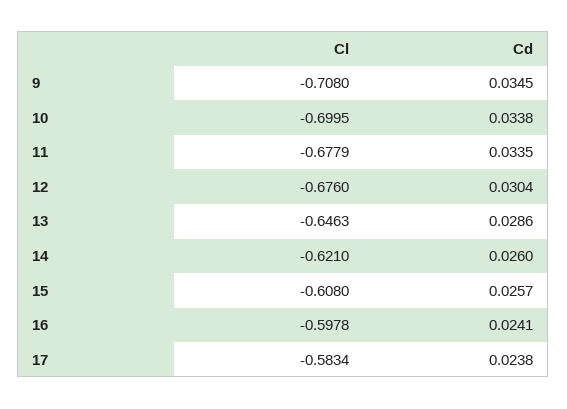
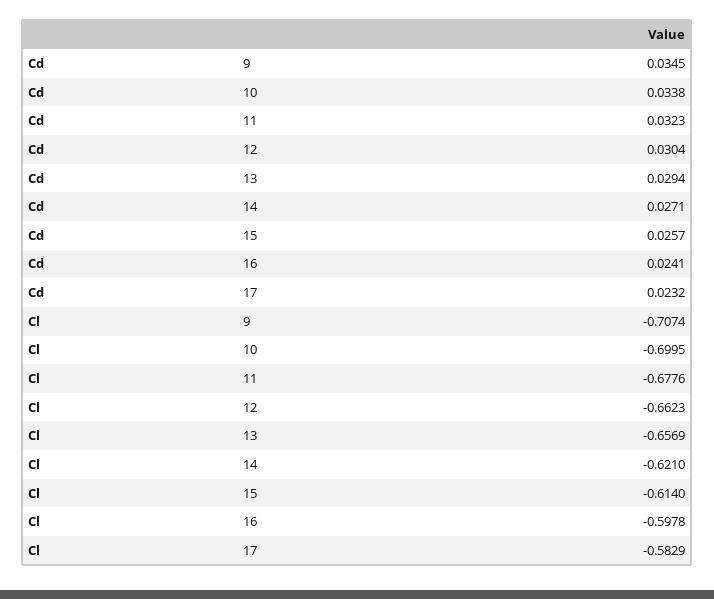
Cl, 9: -0.708 -> -0.7074
Cl, 11: -0.6779 -> -0.6776
Cd, 11: 0.0335 -> 0.0323
Cl, 12: -0.676 -> -0.6623
Cl, 13: -0.6463 -> -0.6569
Cd, 13: 0.0286 -> 0.0294
Cd, 14: 0.026 -> 0.0271
Cl, 15: -0.608 -> -0.614
Cl, 17: -0.5834 -> -0.5829
Cd, 17: 0.0238 -> 0.0232

